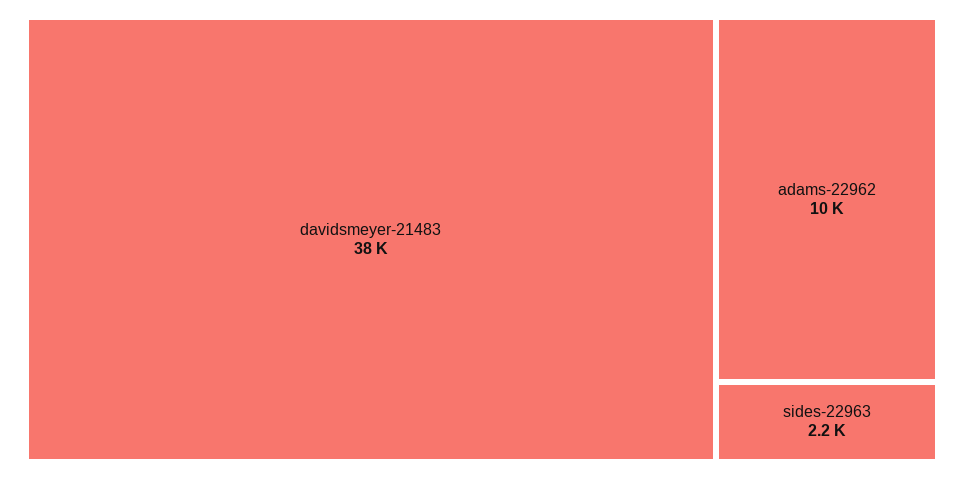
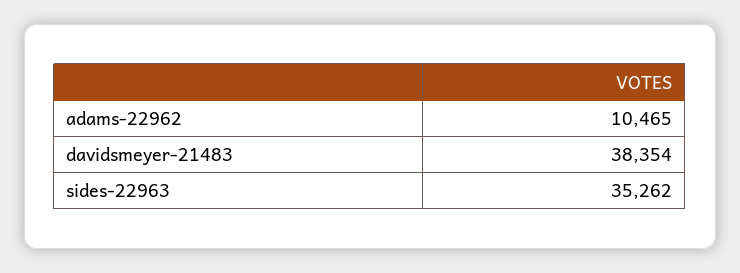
sides-22963: 2200 -> 35262

